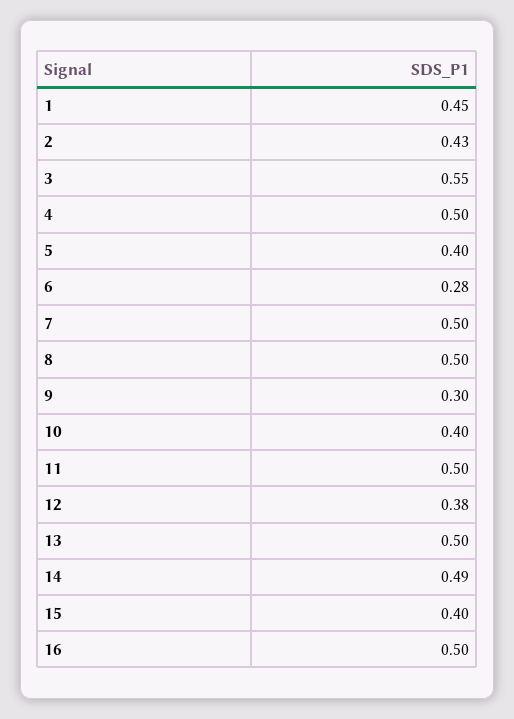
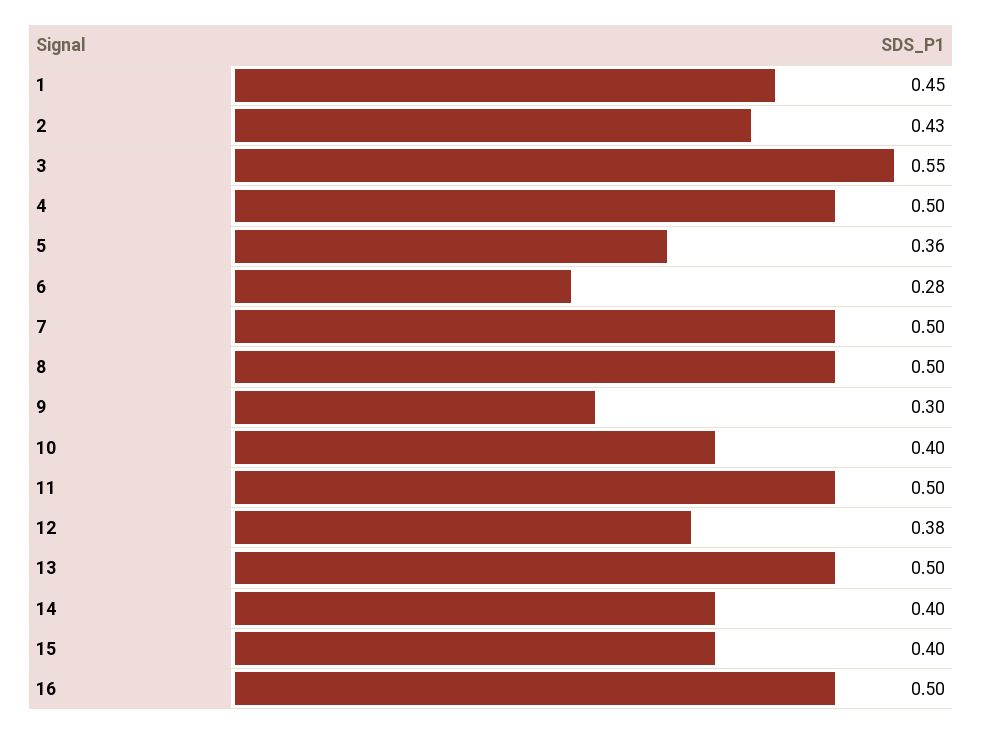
5: 0.4 -> 0.36
14: 0.49 -> 0.4

